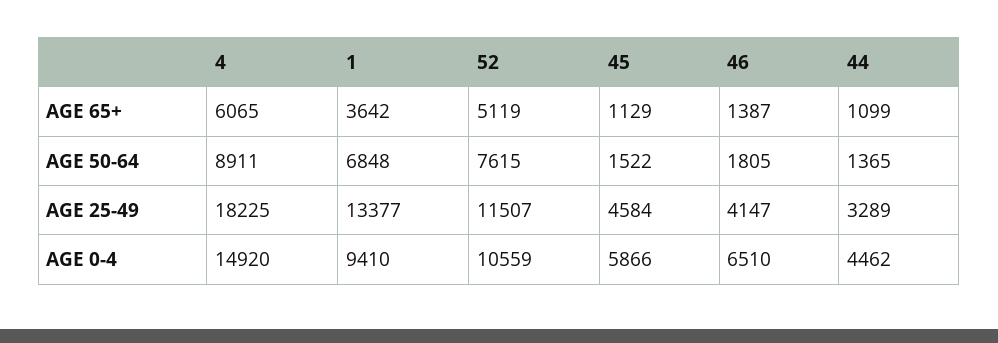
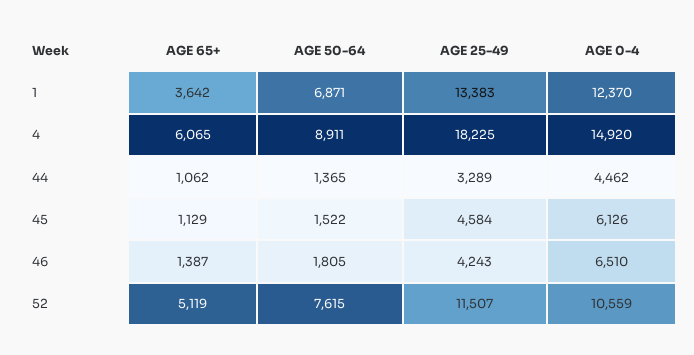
44, AGE 65+: 1099 -> 1062
1, AGE 50-64: 6848 -> 6871
1, AGE 25-49: 13377 -> 13383
46, AGE 25-49: 4147 -> 4243
1, AGE 0-4: 9410 -> 12370
45, AGE 0-4: 5866 -> 6126

